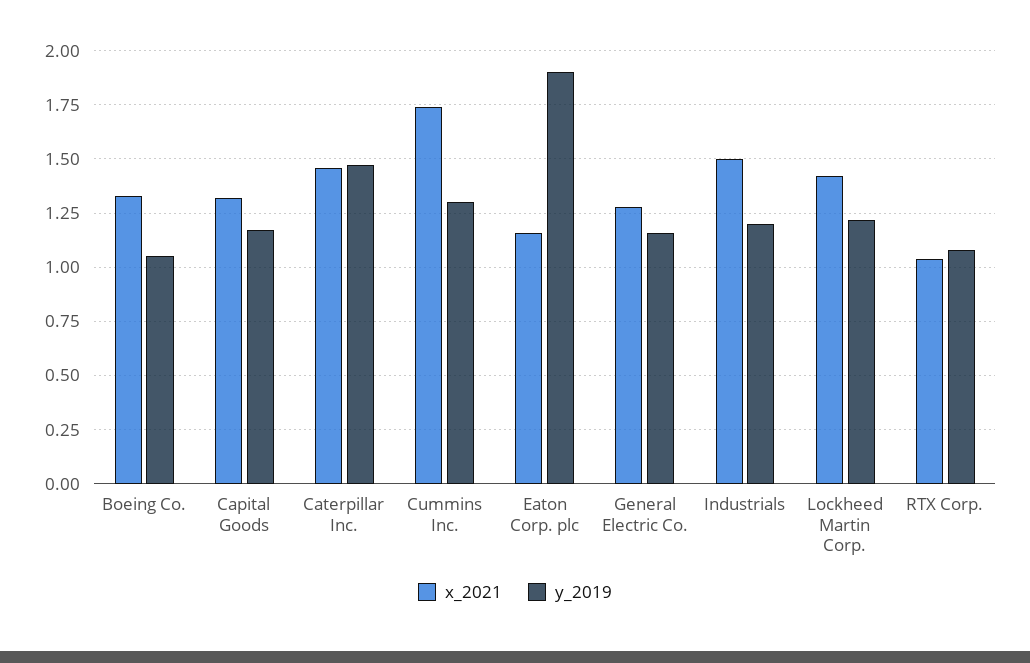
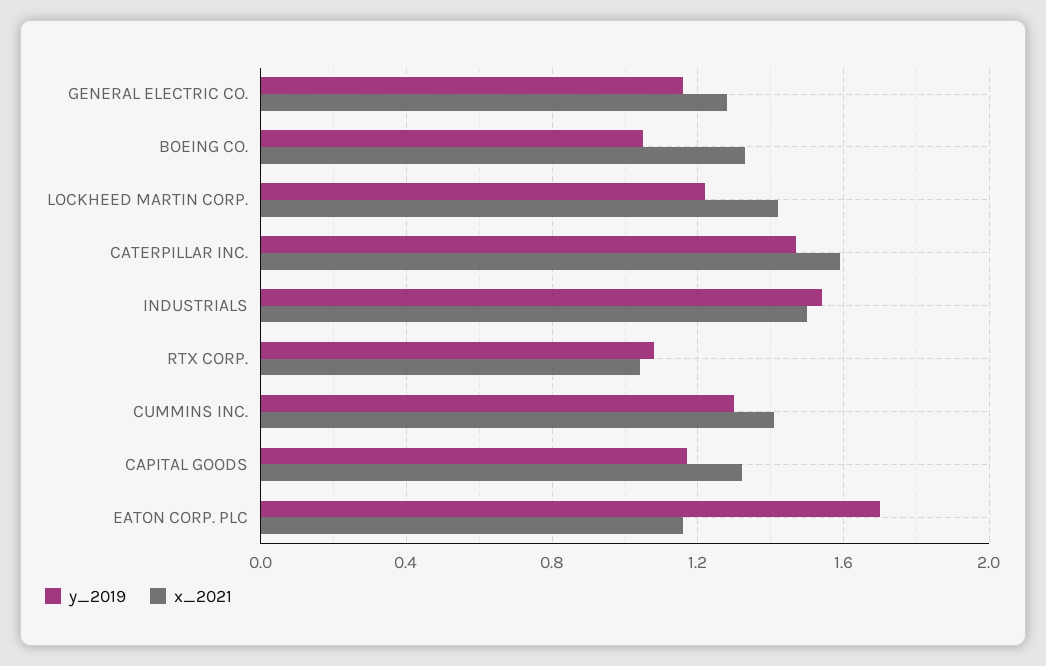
x_2021, Caterpillar Inc.: 1.45 -> 1.6
x_2021, Cummins Inc.: 1.75 -> 1.4
y_2019, Eaton Corp. plc: 1.9 -> 1.7
y_2019, Industrials: 1.2 -> 1.55

